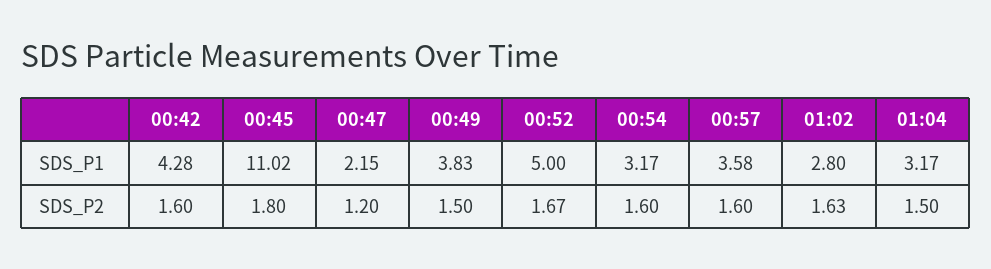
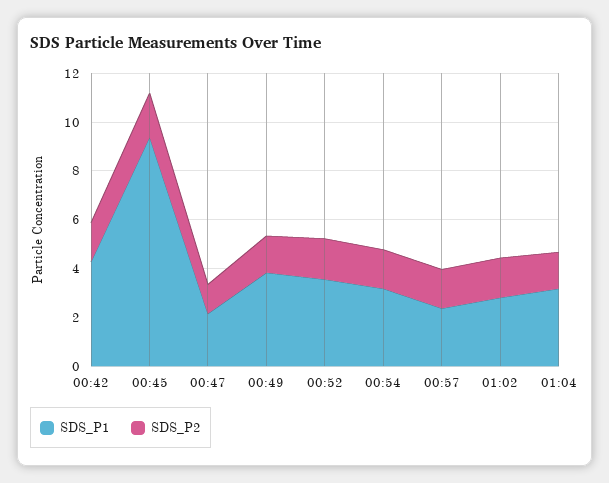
SDS_P1, 00:45: 11.02 -> 9.5
SDS_P1, 00:52: 5 -> 3.5
SDS_P1, 00:57: 3.58 -> 2.5

